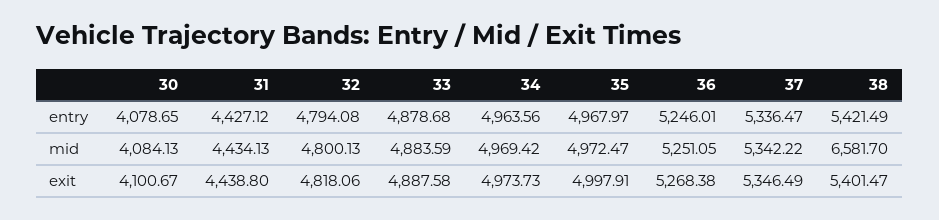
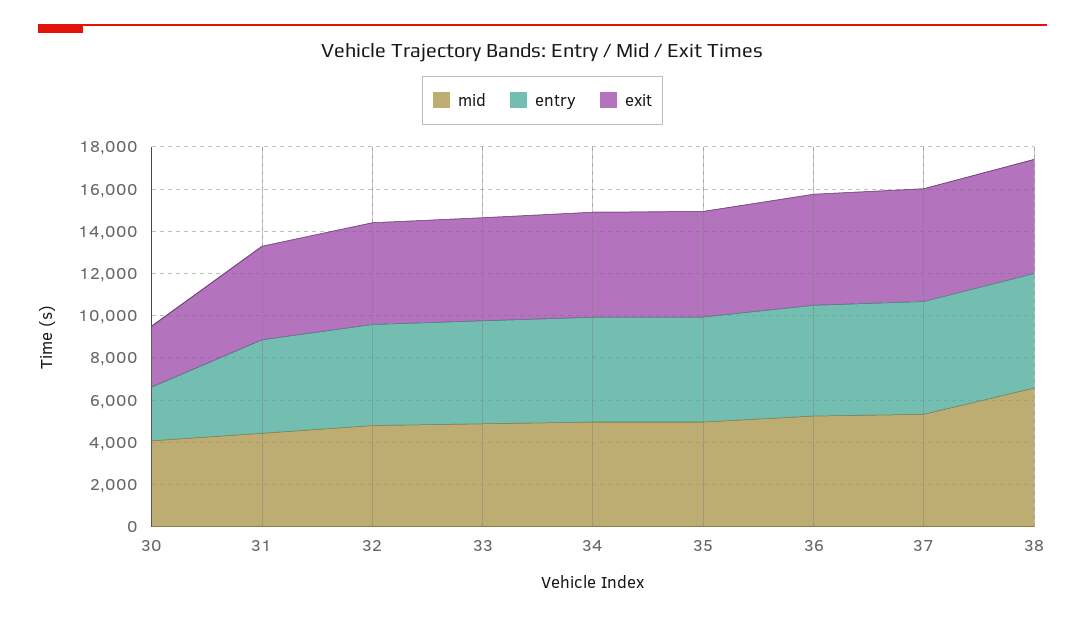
entry, 30: 4078.65 -> 2500
exit, 30: 4100.67 -> 3000

